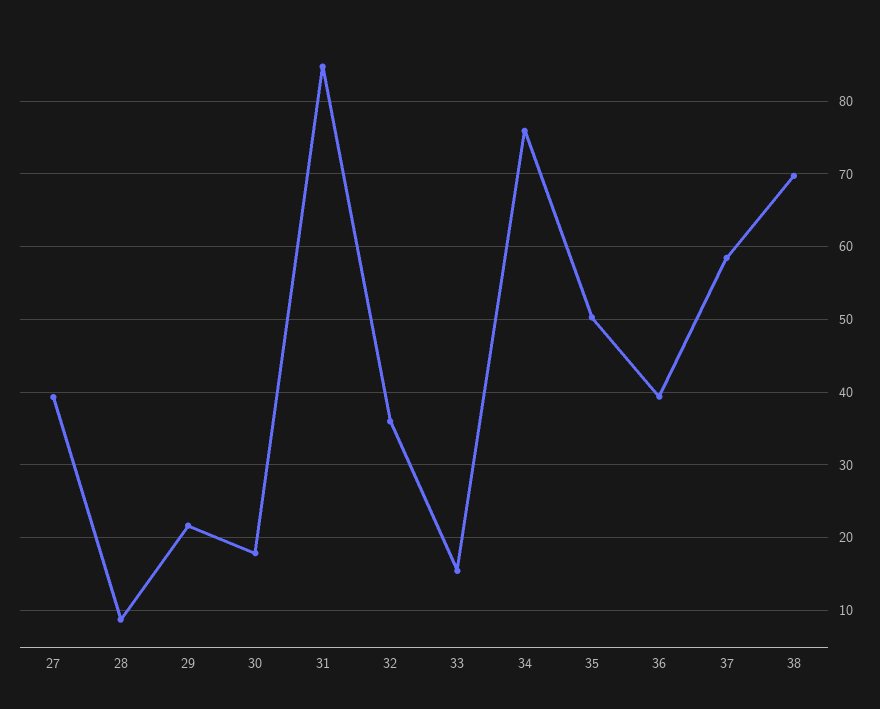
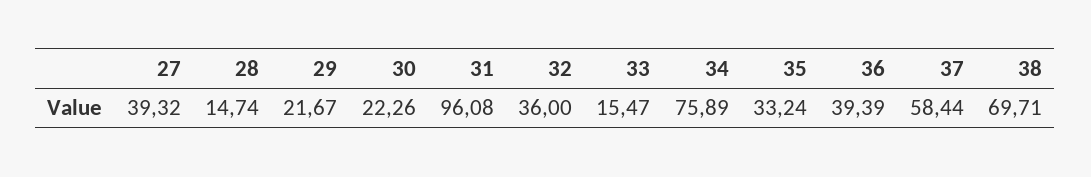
28: 9 -> 14.74
30: 18 -> 22.26
31: 85 -> 96.08
35: 50 -> 33.24

